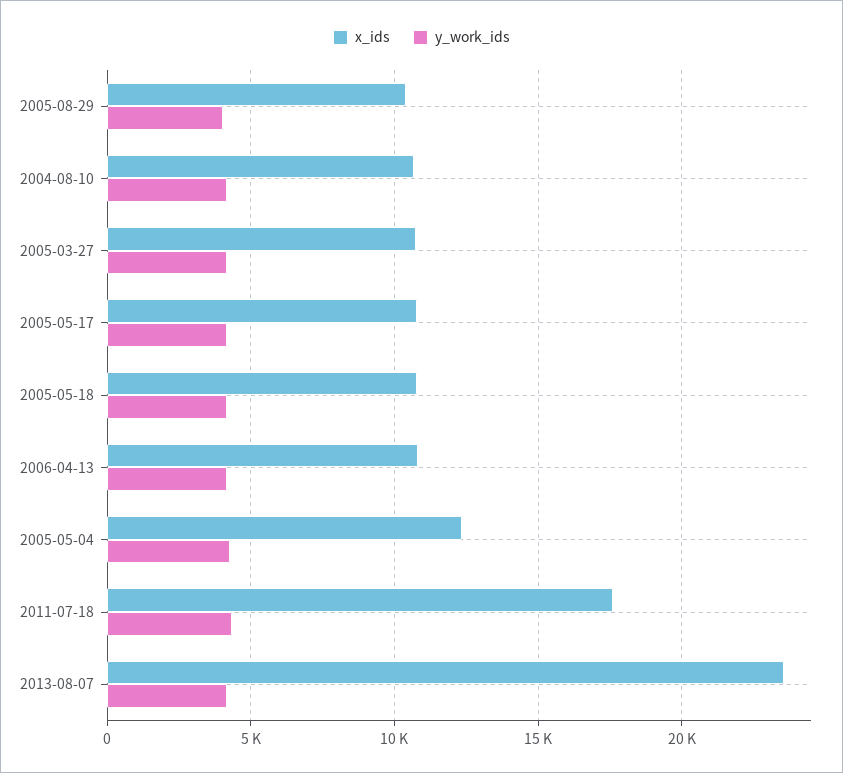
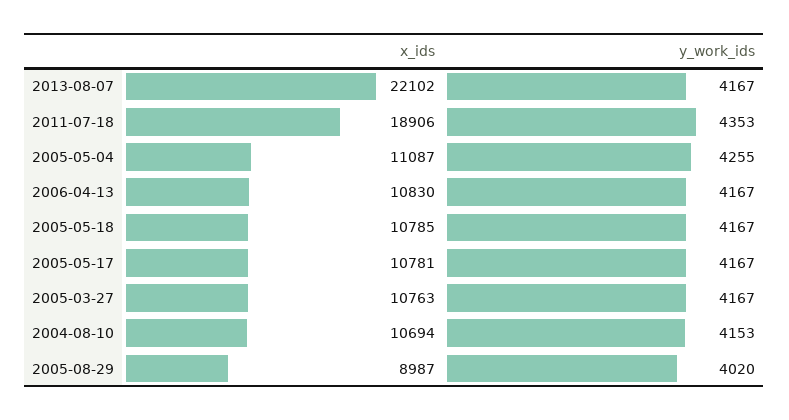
x_ids, 2005-08-29: 10500 -> 8987
x_ids, 2005-05-04: 12500 -> 11087
x_ids, 2011-07-18: 17500 -> 18906
x_ids, 2013-08-07: 23500 -> 22102

